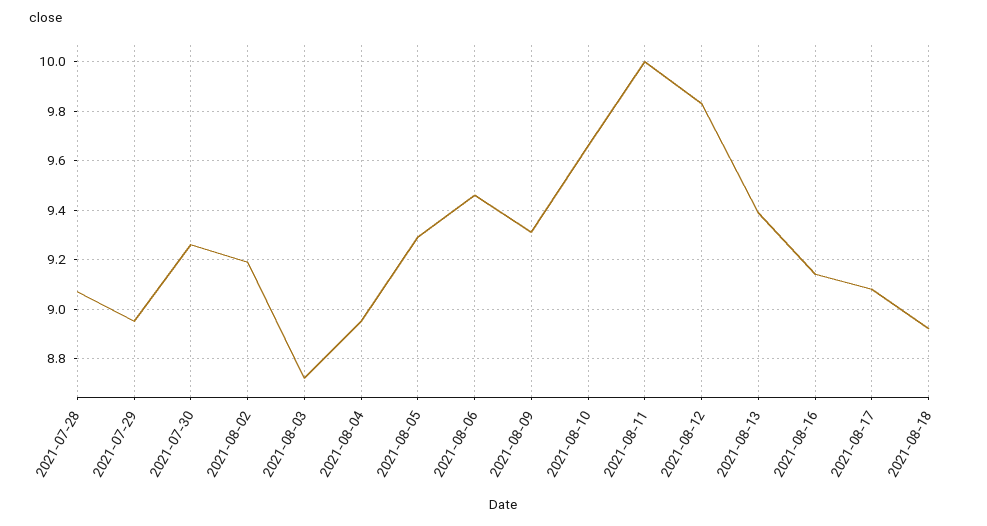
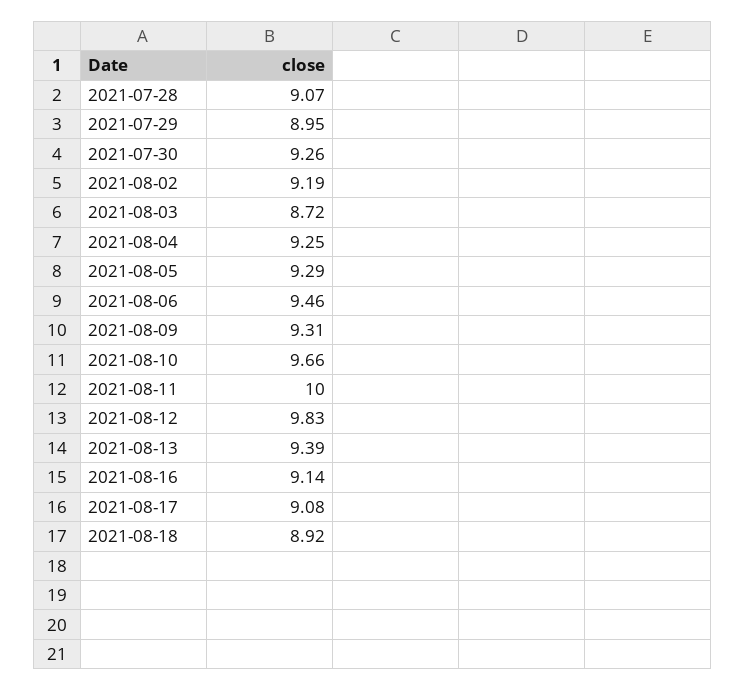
2021-08-04: 8.95 -> 9.25

